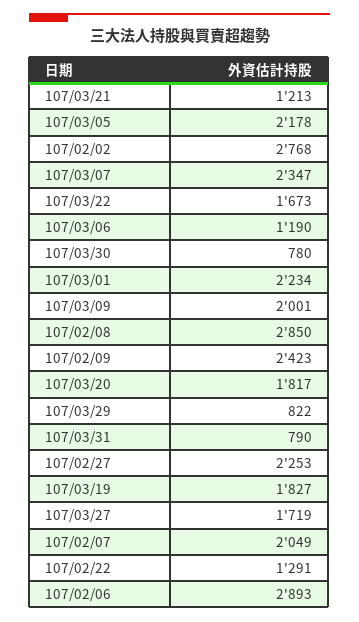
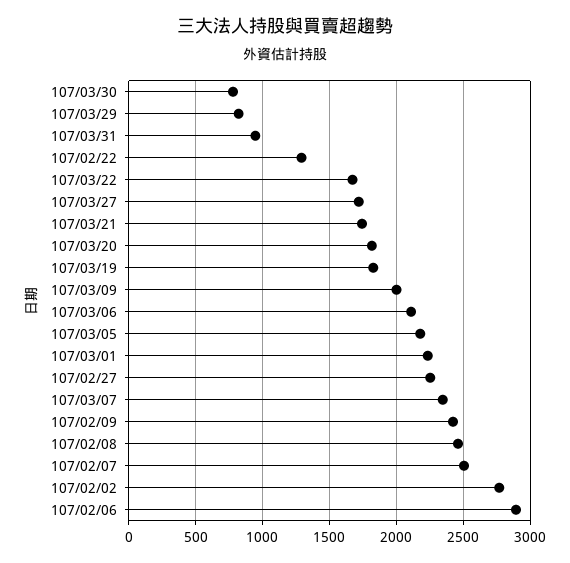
107/03/21: 1213 -> 1750
107/03/06: 1190 -> 2100
107/02/08: 2850 -> 2450
107/03/31: 790 -> 950
107/02/07: 2049 -> 2500

